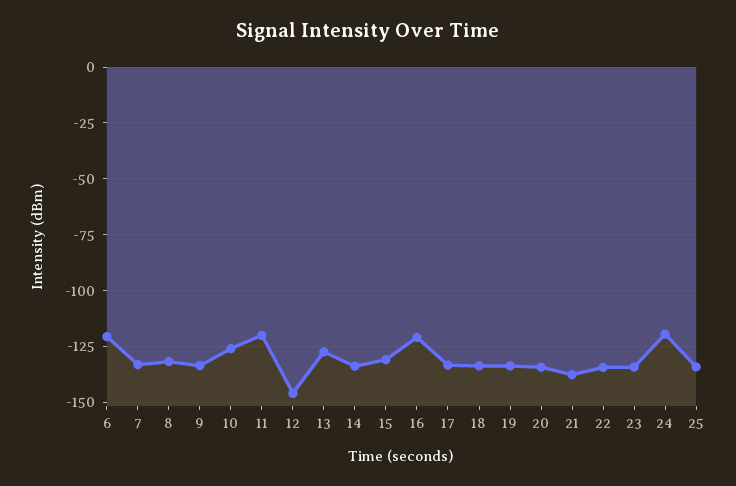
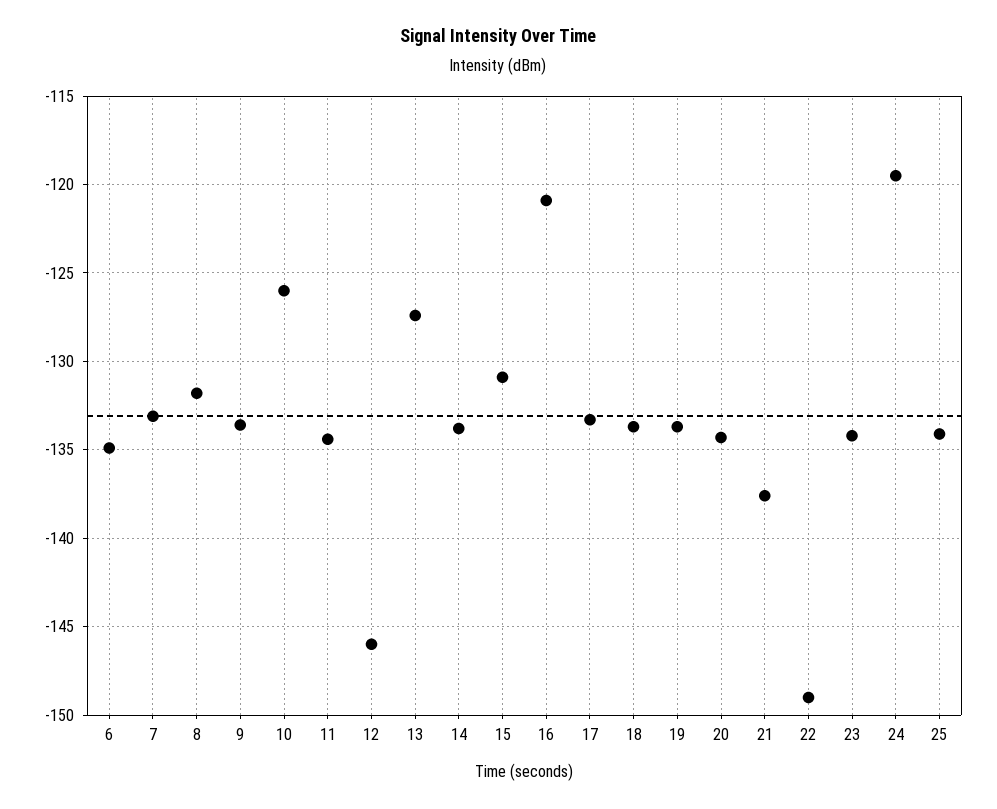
6: -120 -> -135
11: -120 -> -134.5
22: -135 -> -149

